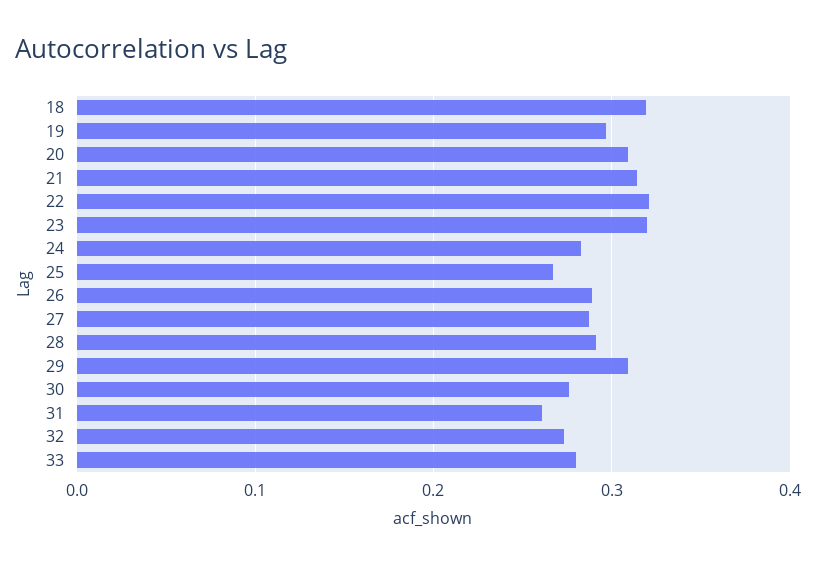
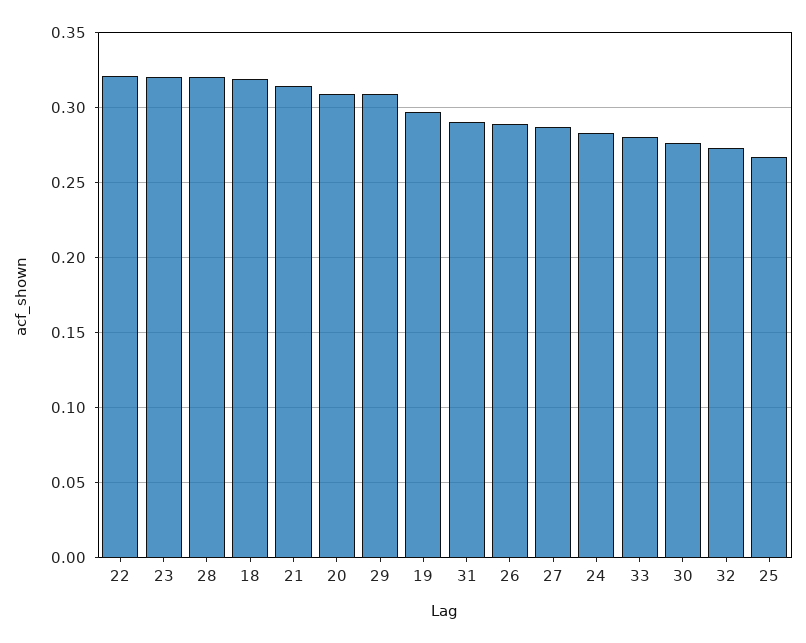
28: 0.29 -> 0.32
31: 0.26 -> 0.29

